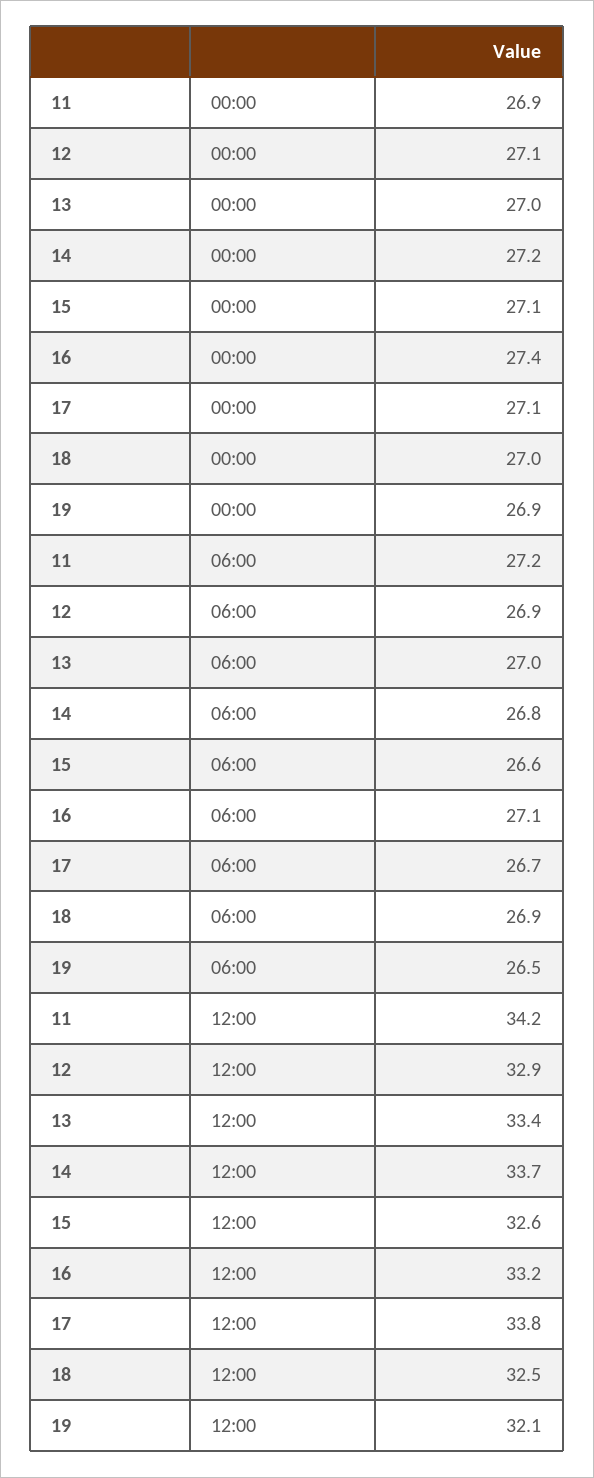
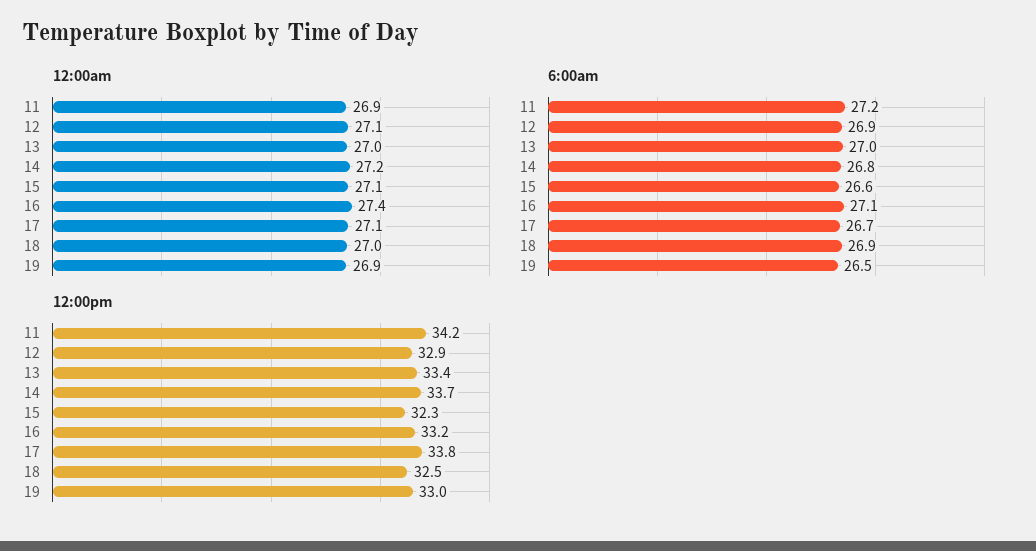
12:00, 15: 32.6 -> 32.3
12:00, 19: 32.1 -> 33

